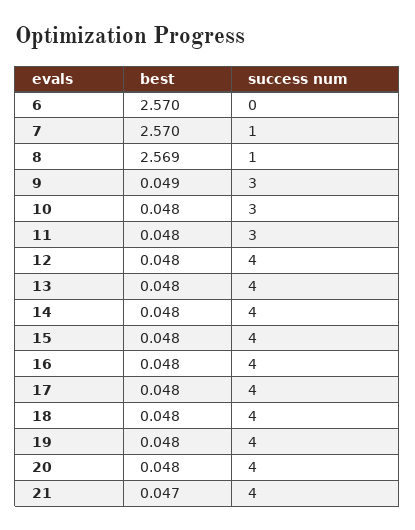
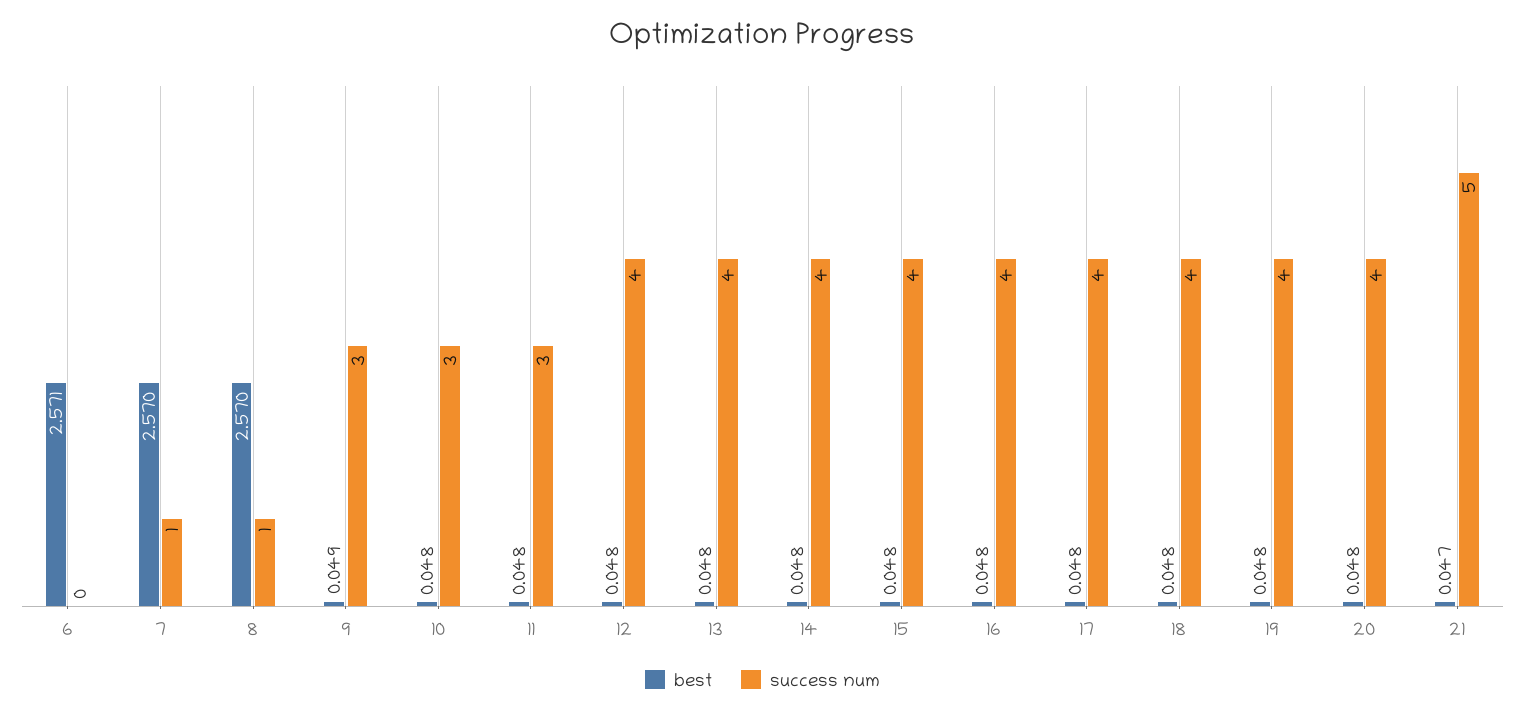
best, 6: 2.57 -> 2.571
best, 8: 2.569 -> 2.57
success num, 21: 4 -> 5

